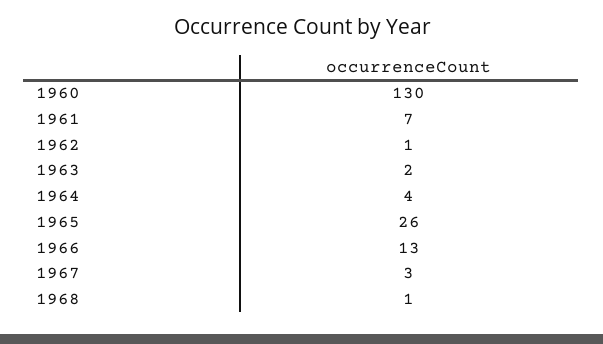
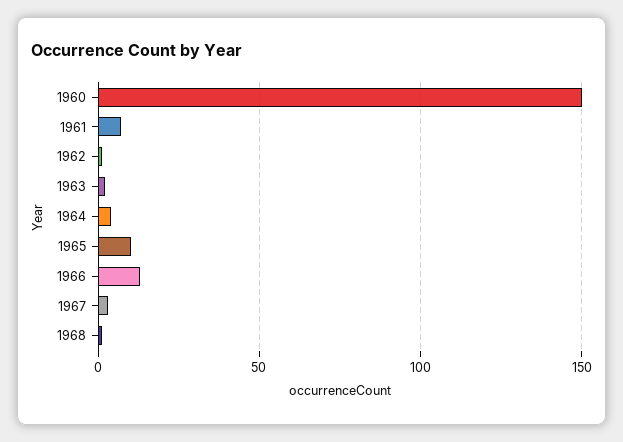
1960: 130 -> 150
1965: 26 -> 10

